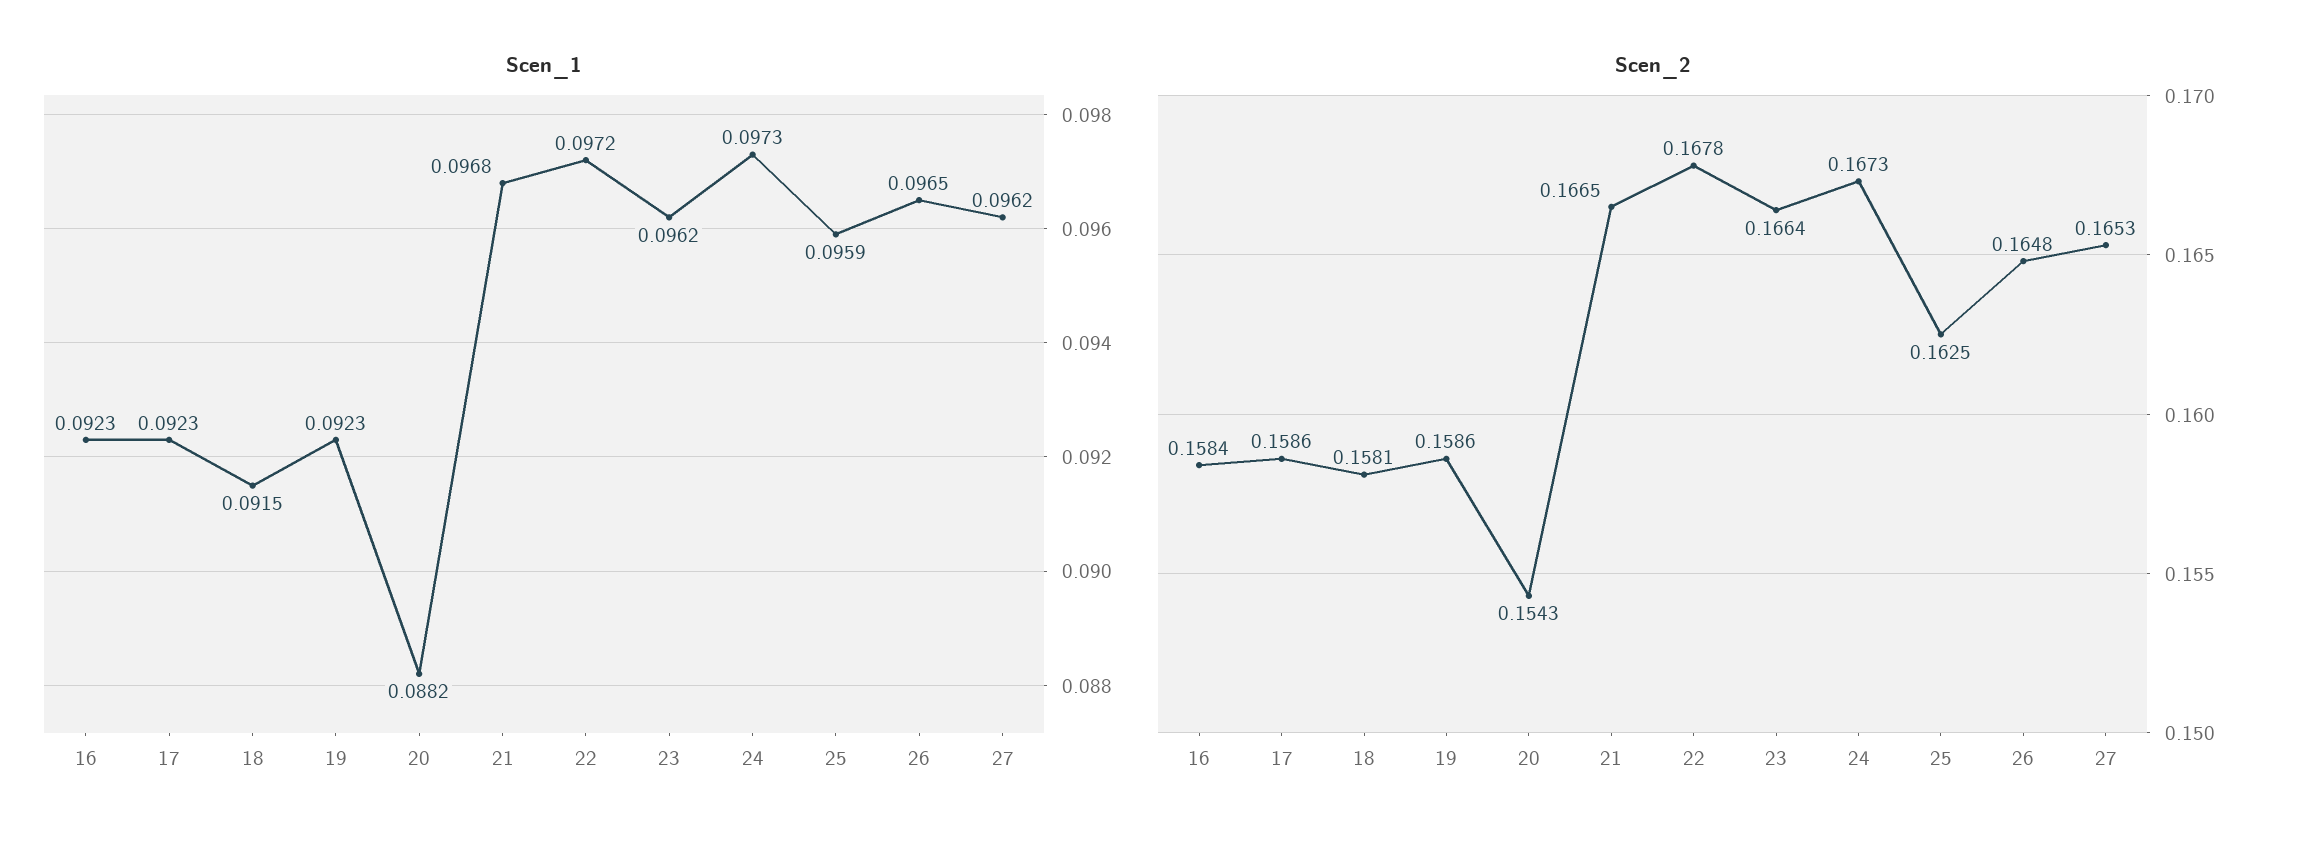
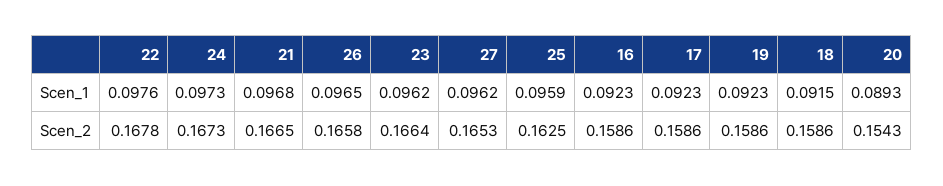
Scen_1, 20: 0.0882 -> 0.0893
Scen_1, 22: 0.0972 -> 0.0976
Scen_2, 16: 0.1584 -> 0.1586
Scen_2, 18: 0.1581 -> 0.1586
Scen_2, 26: 0.1648 -> 0.1658

